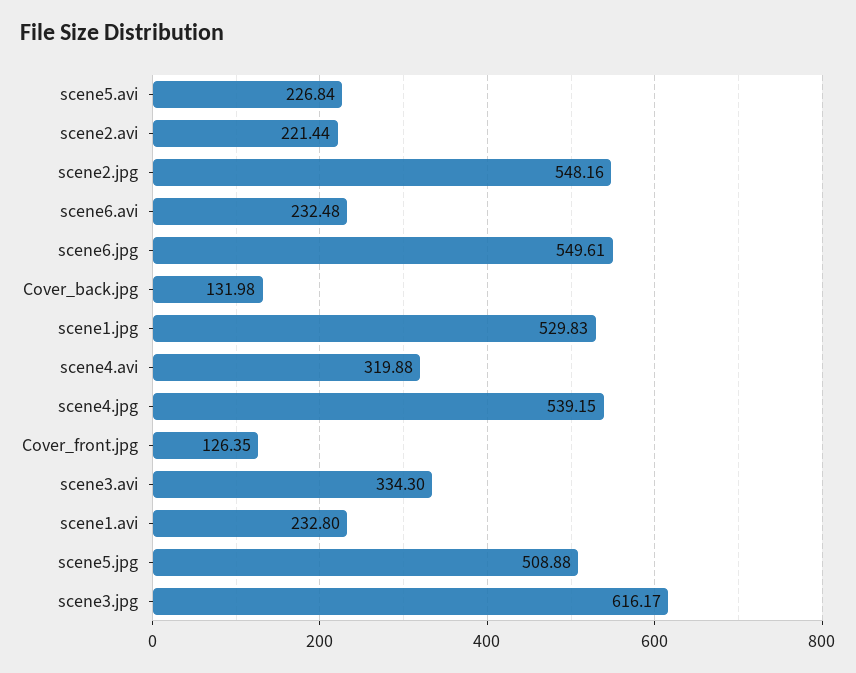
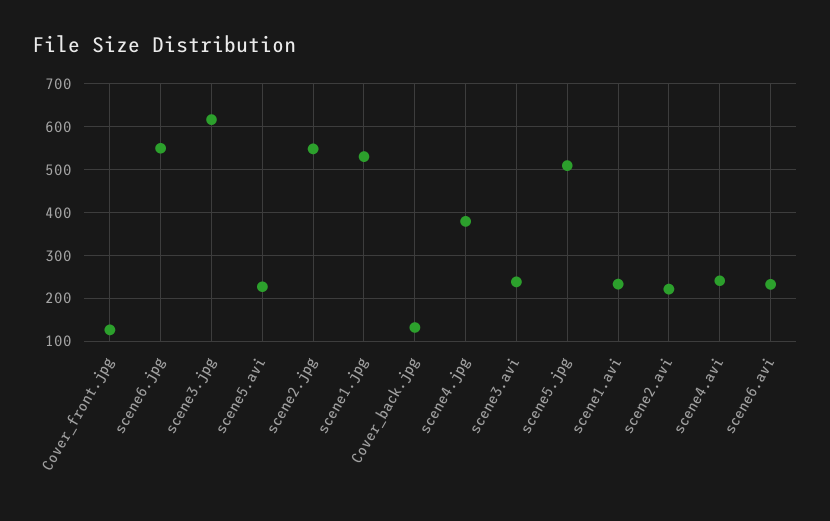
scene4.avi: 319.88 -> 240
scene4.jpg: 539.15 -> 380
scene3.avi: 334.3 -> 240

